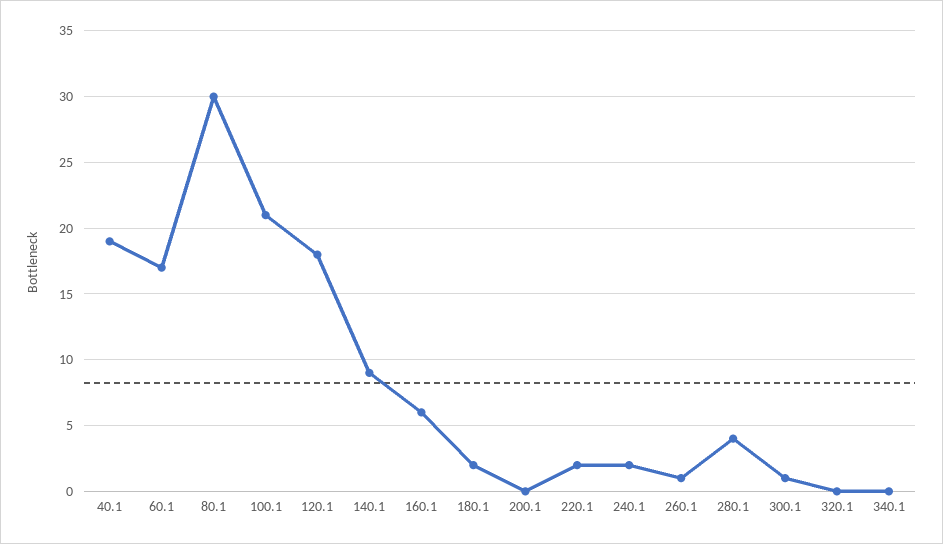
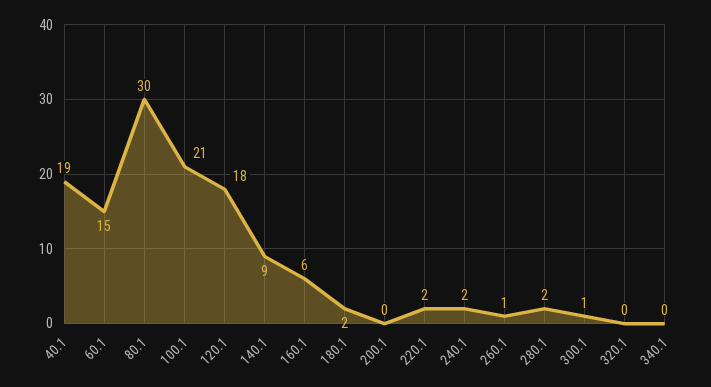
60.1: 17 -> 15
280.1: 4 -> 2

